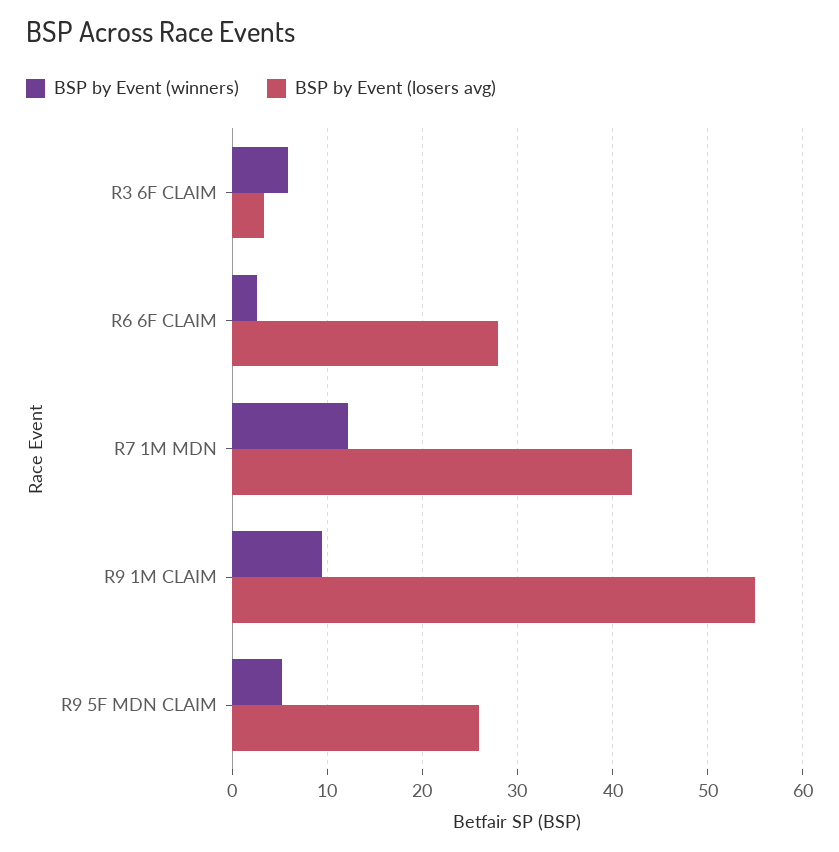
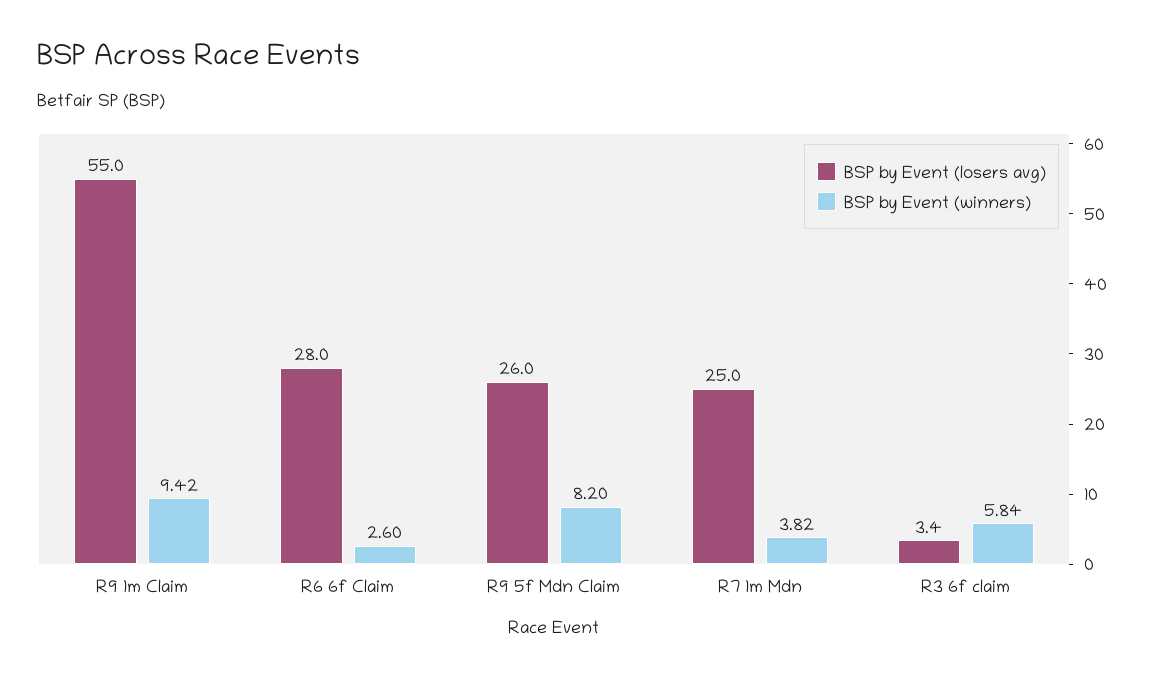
BSP by Event (winners), R7 1M MDN: 12 -> 3.82
BSP by Event (losers avg), R7 1M MDN: 42 -> 25
BSP by Event (winners), R9 5F MDN CLAIM: 5 -> 8.2

